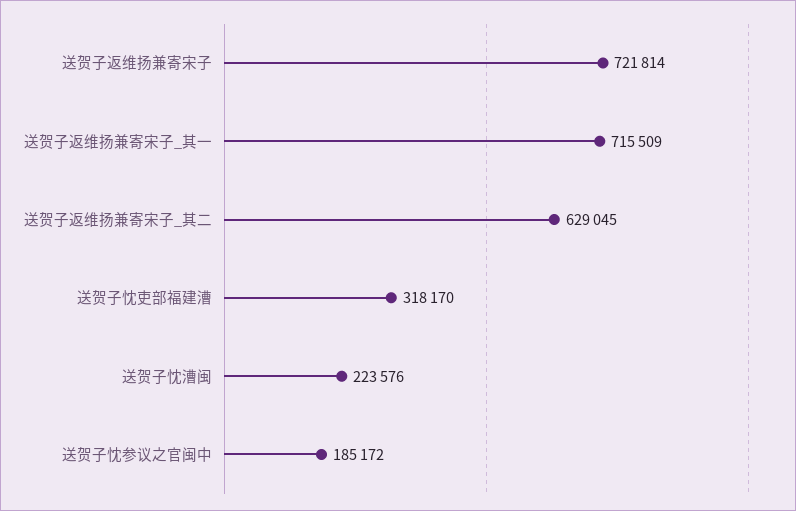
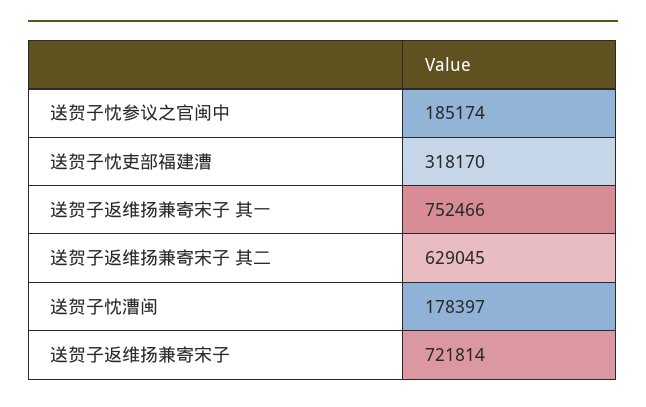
送贺子返维扬兼寄宋子_其一: 715509 -> 752466
送贺子忱漕闽: 223576 -> 178397
送贺子忱参议之官闽中: 185172 -> 185174

